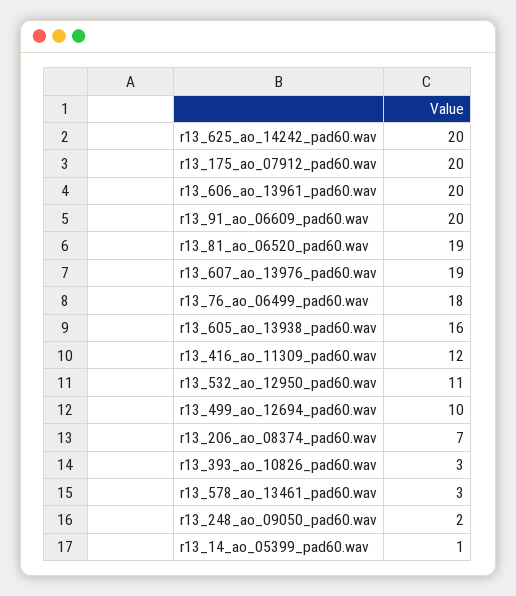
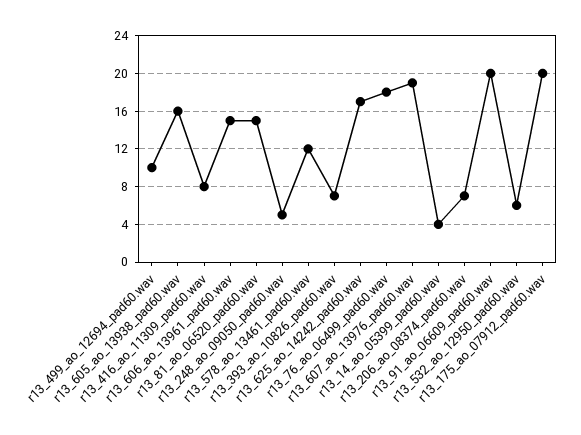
r13_625_ao_14242_pad60.wav: 20 -> 17
r13_606_ao_13961_pad60.wav: 20 -> 15
r13_81_ao_06520_pad60.wav: 19 -> 15
r13_416_ao_11309_pad60.wav: 12 -> 8
r13_532_ao_12950_pad60.wav: 11 -> 6
r13_393_ao_10826_pad60.wav: 3 -> 7
r13_578_ao_13461_pad60.wav: 3 -> 12
r13_248_ao_09050_pad60.wav: 2 -> 5
r13_14_ao_05399_pad60.wav: 1 -> 4

